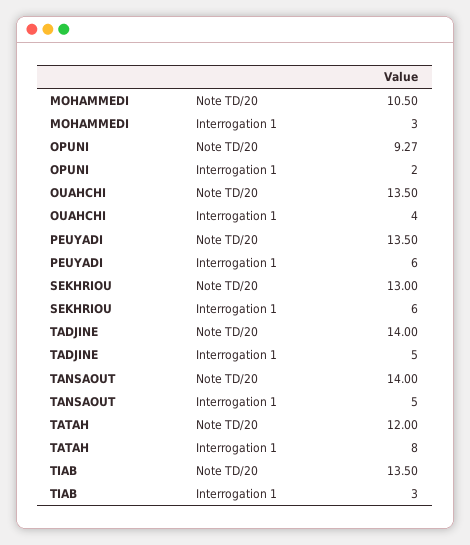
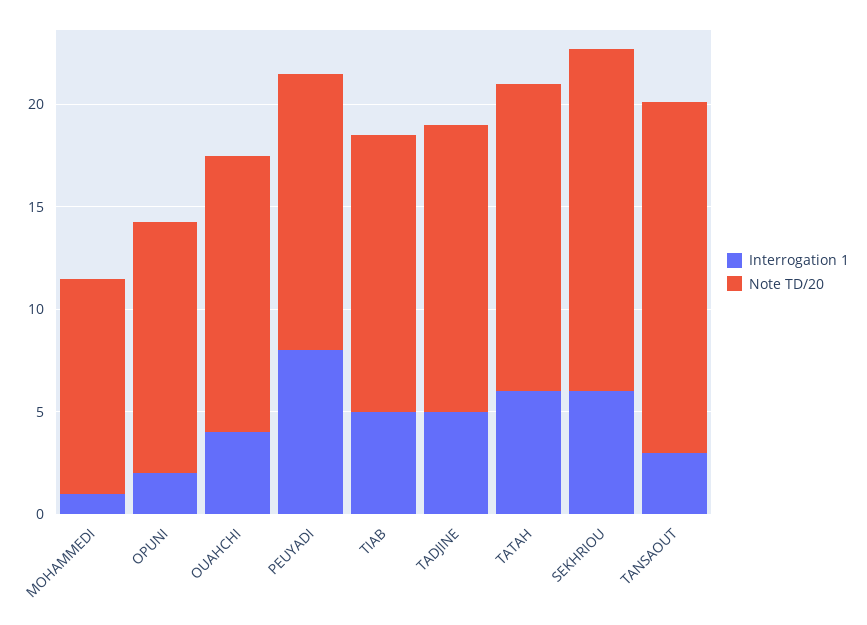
Interrogation 1, MOHAMMEDI: 3 -> 1
Note TD/20, OPUNI: 9.27 -> 12
Interrogation 1, PEUYADI: 6 -> 8
Note TD/20, SEKHRIOU: 13 -> 17
Note TD/20, TANSAOUT: 14 -> 17
Interrogation 1, TANSAOUT: 5 -> 3
Note TD/20, TATAH: 12 -> 15
Interrogation 1, TATAH: 8 -> 6
Interrogation 1, TIAB: 3 -> 5

